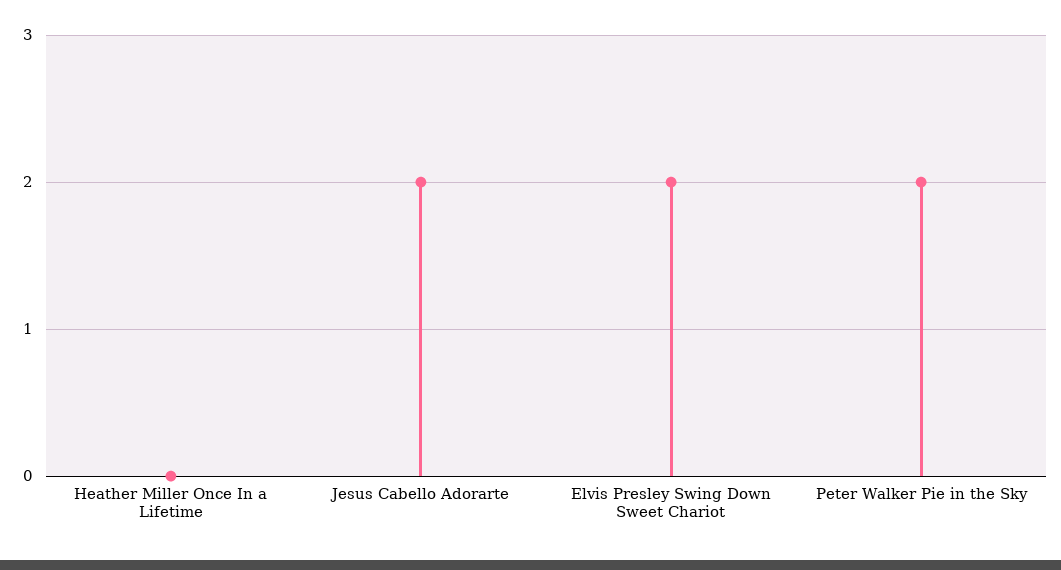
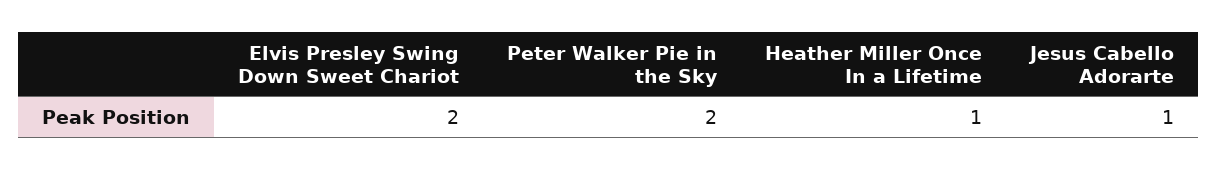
Heather Miller Once In a Lifetime: 0 -> 1
Jesus Cabello Adorarte: 2 -> 1

